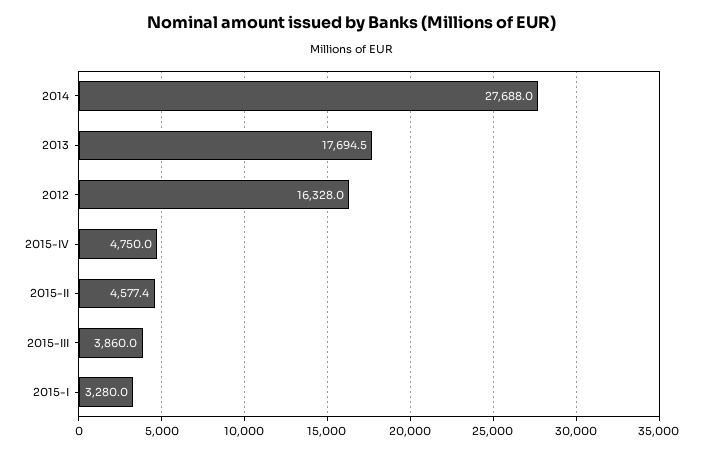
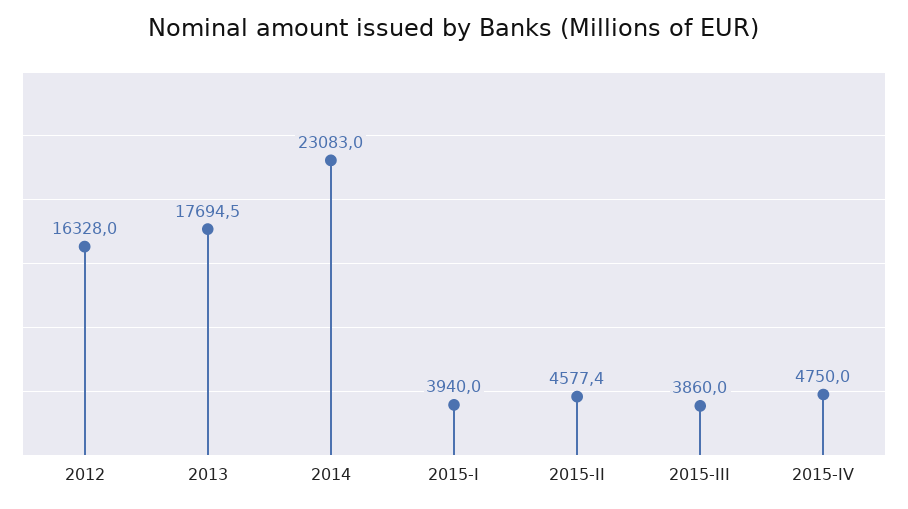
2014: 27688 -> 23083
2015-I: 3280 -> 3940

